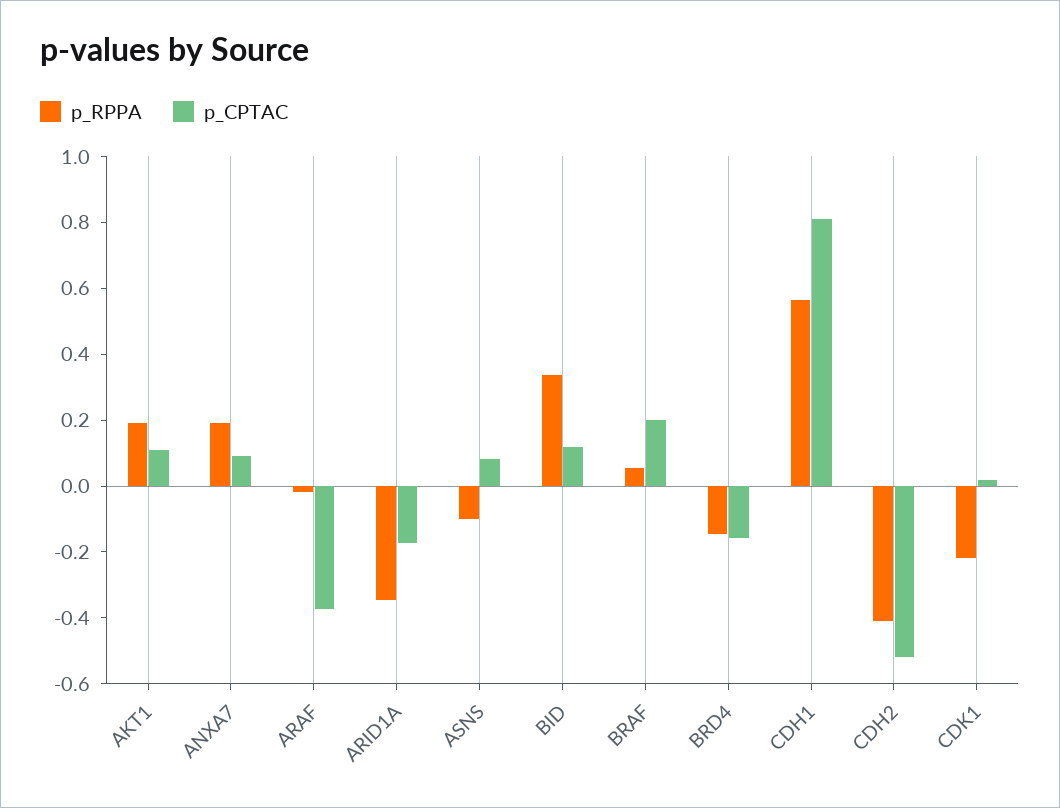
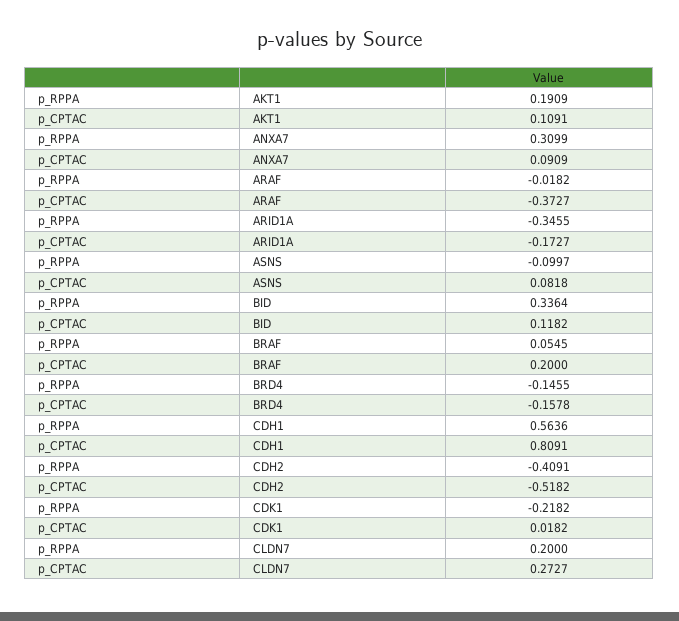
p_RPPA, ANXA7: 0.2 -> 0.3099
p_RPPA, CLDN7: none -> 0.2
p_CPTAC, CLDN7: none -> 0.2727

